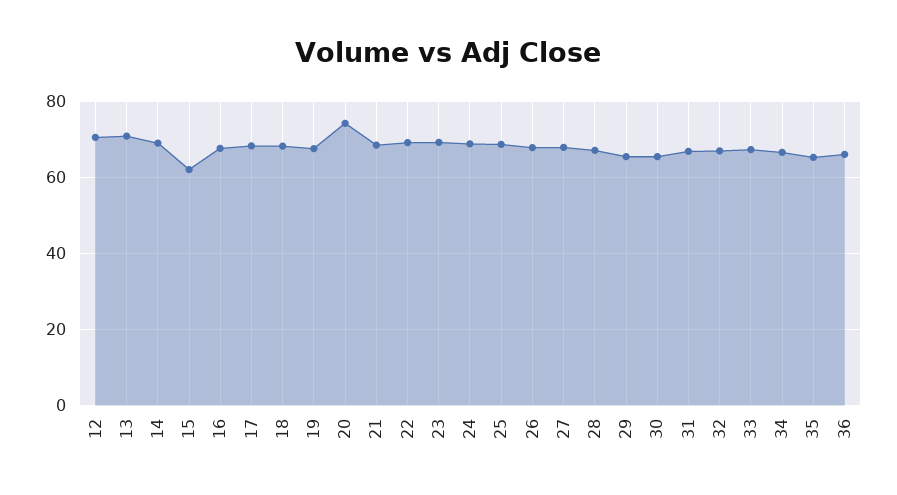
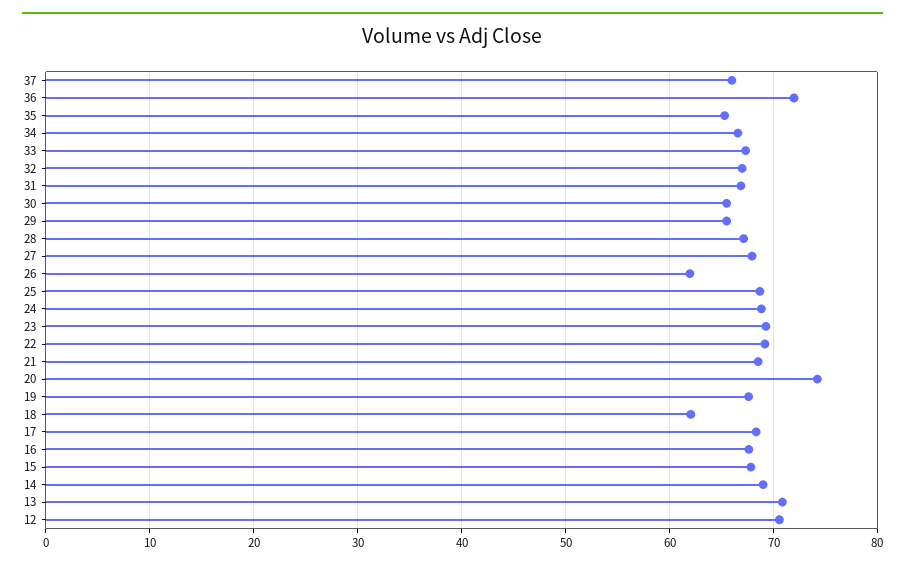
15: 62 -> 68
18: 68 -> 62
26: 68 -> 62
36: 66 -> 72
37: none -> 66

